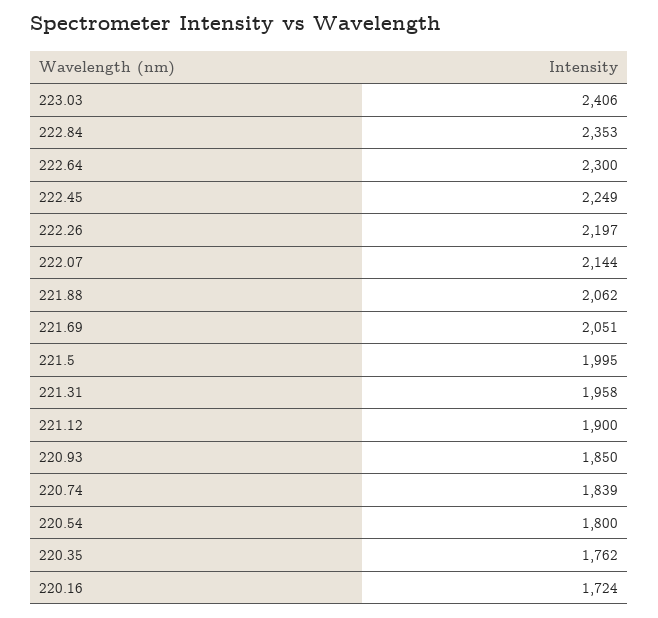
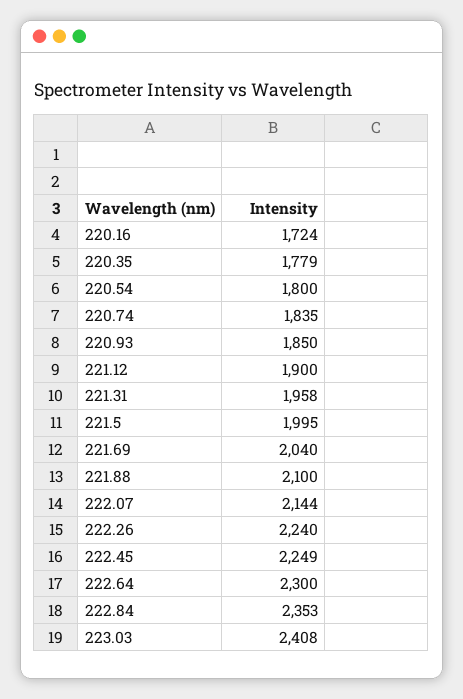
223.03: 2406 -> 2408
222.26: 2197 -> 2240
221.88: 2062 -> 2100
221.69: 2051 -> 2040
220.74: 1839 -> 1835
220.35: 1762 -> 1779

